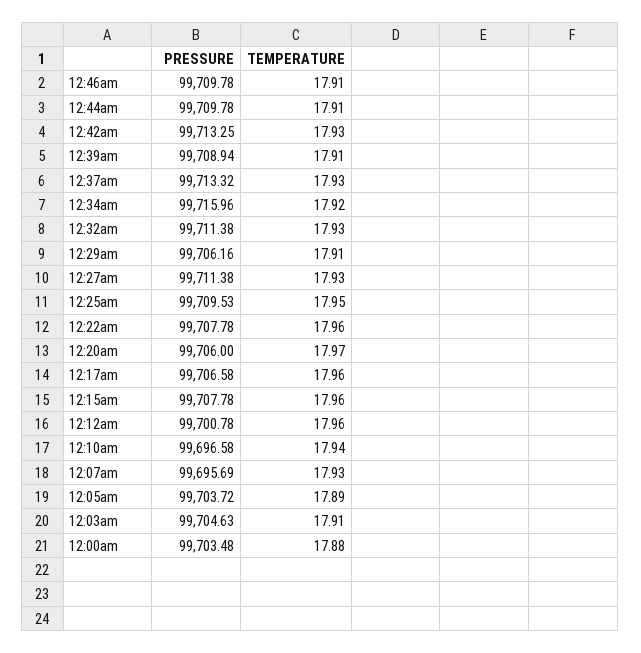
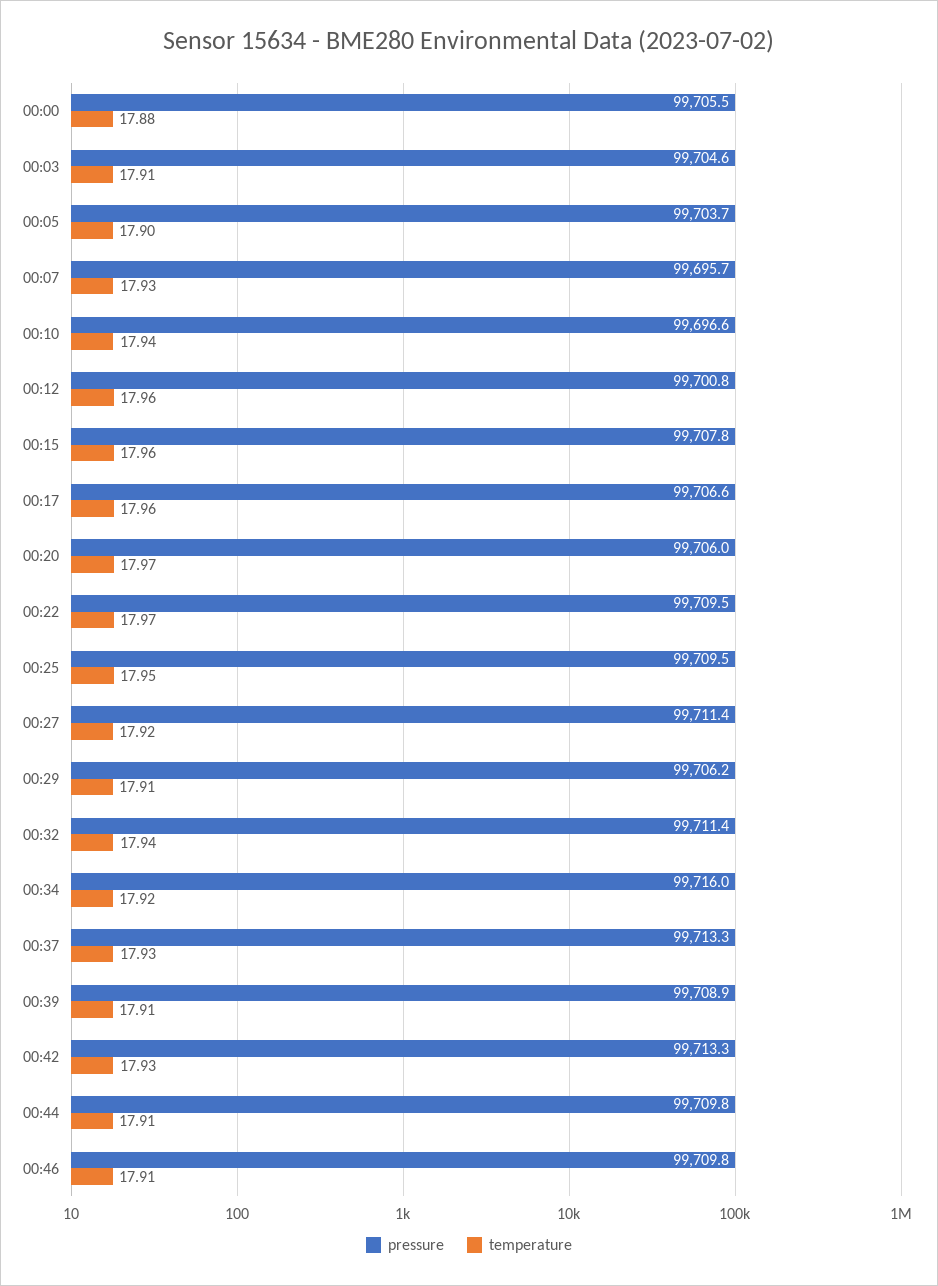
TEMPERATURE, 12:32am: 17.93 -> 17.94
TEMPERATURE, 12:27am: 17.93 -> 17.92
PRESSURE, 12:22am: 99707.78 -> 99709.5
TEMPERATURE, 12:22am: 17.96 -> 17.97
TEMPERATURE, 12:05am: 17.89 -> 17.9
PRESSURE, 12:00am: 99703.48 -> 99705.5

